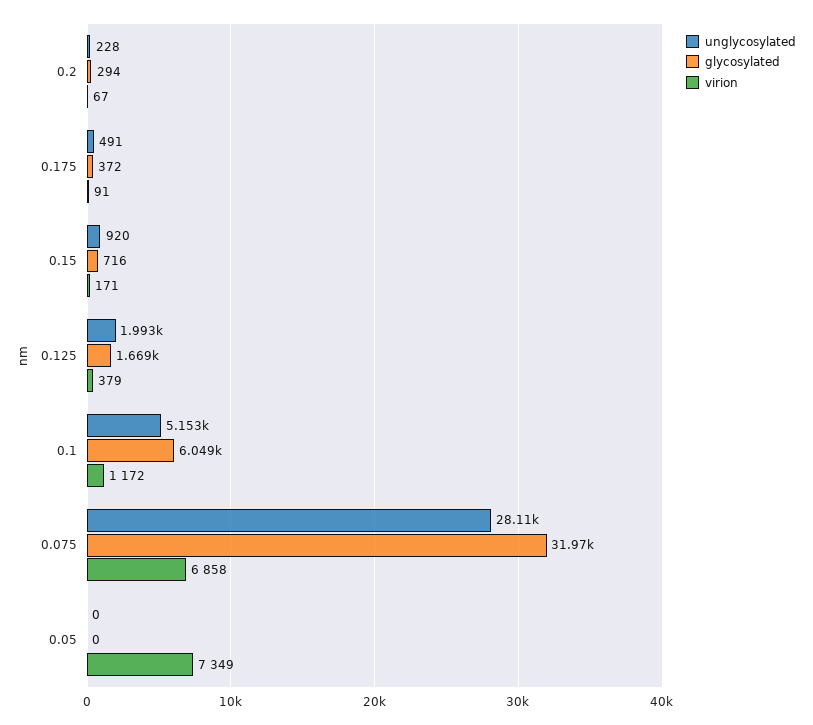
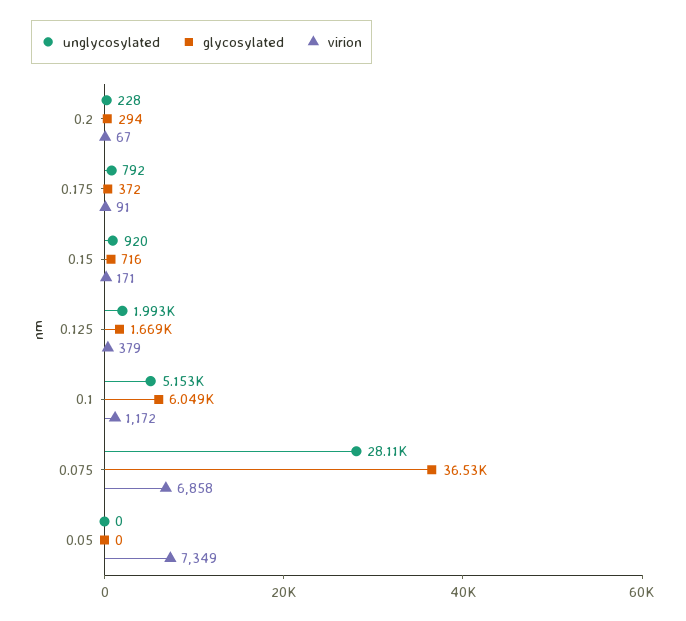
unglycosylated, 0.175: 491 -> 792
glycosylated, 0.075: 31970 -> 36530

